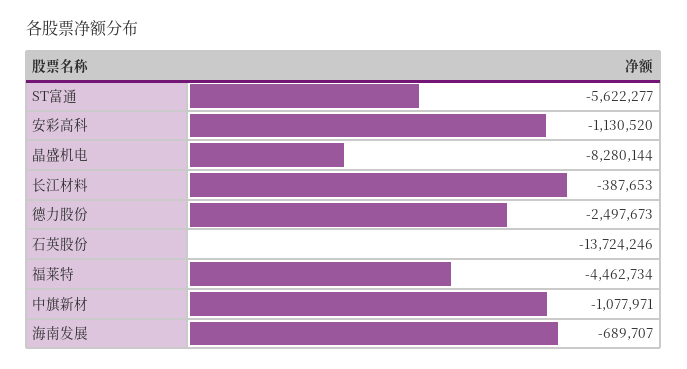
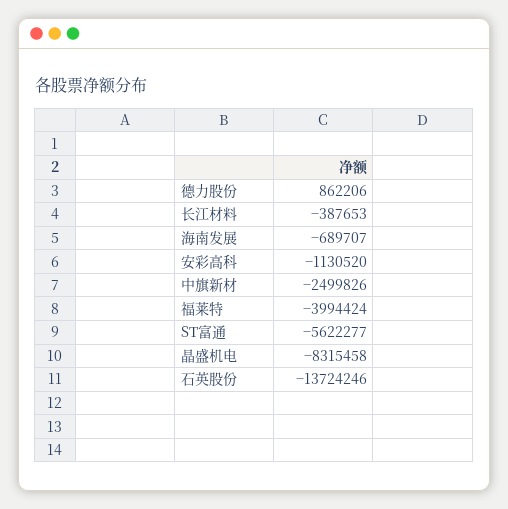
晶盛机电: -8280144 -> -8315458
德力股份: -2497673 -> 862206
福莱特: -4462734 -> -3994424
中旗新材: -1077971 -> -2499826

